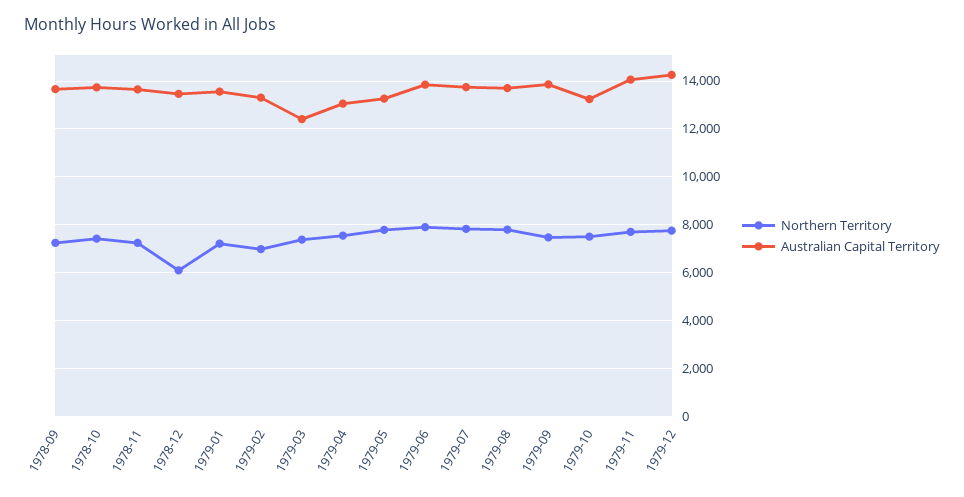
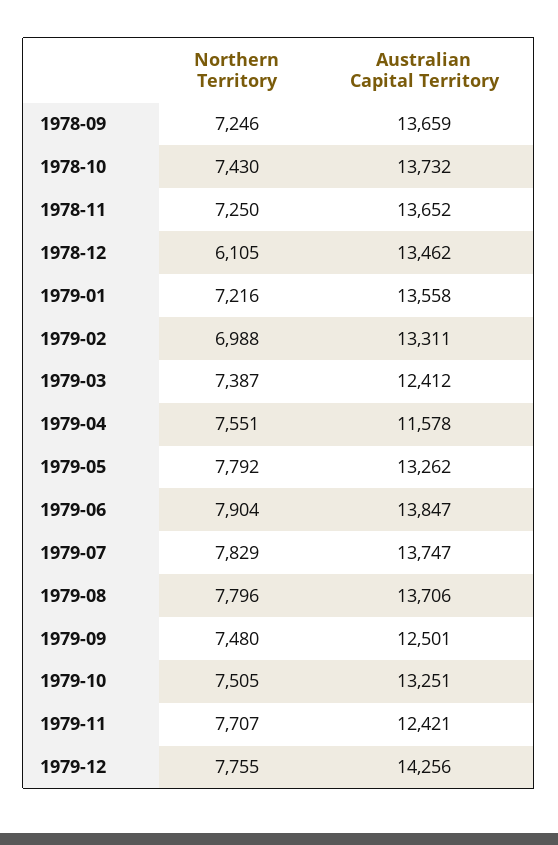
Australian Capital Territory, 1979-04: 13000 -> 11578
Australian Capital Territory, 1979-09: 14000 -> 12501
Australian Capital Territory, 1979-11: 14000 -> 12421

